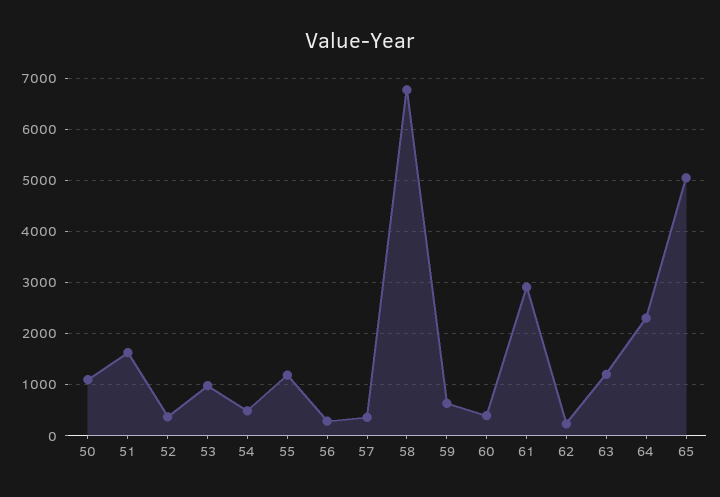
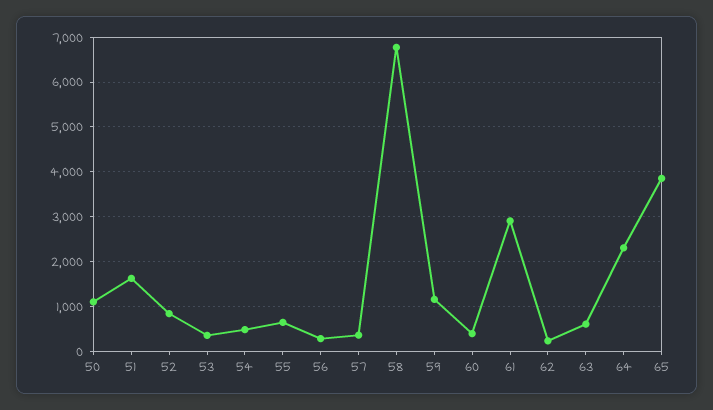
52: 400 -> 800
53: 1000 -> 400
55: 1200 -> 600
59: 600 -> 1200
63: 1200 -> 600
65: 5000 -> 3800

